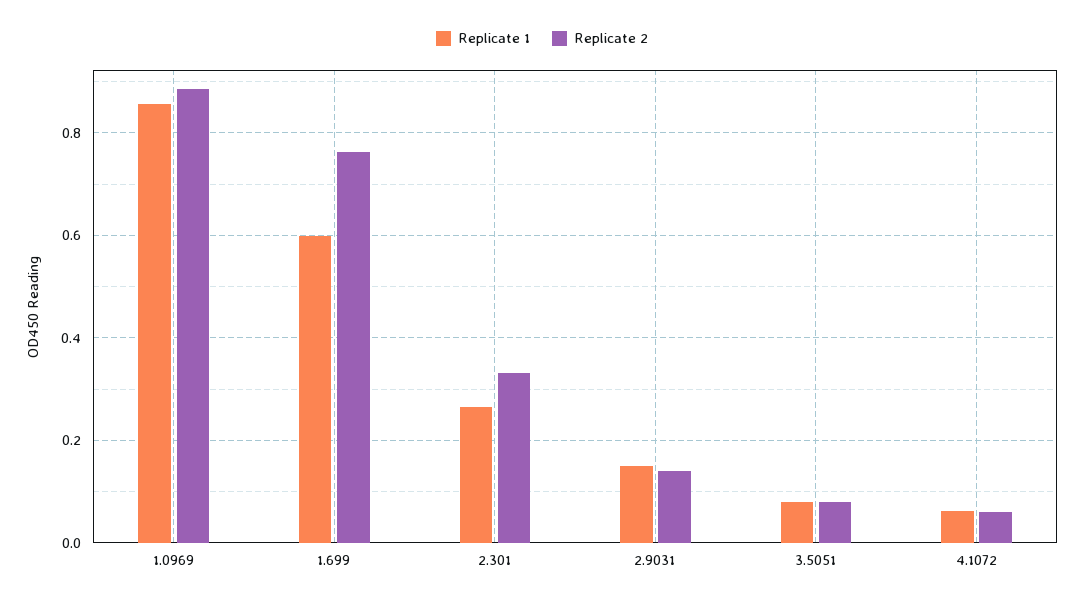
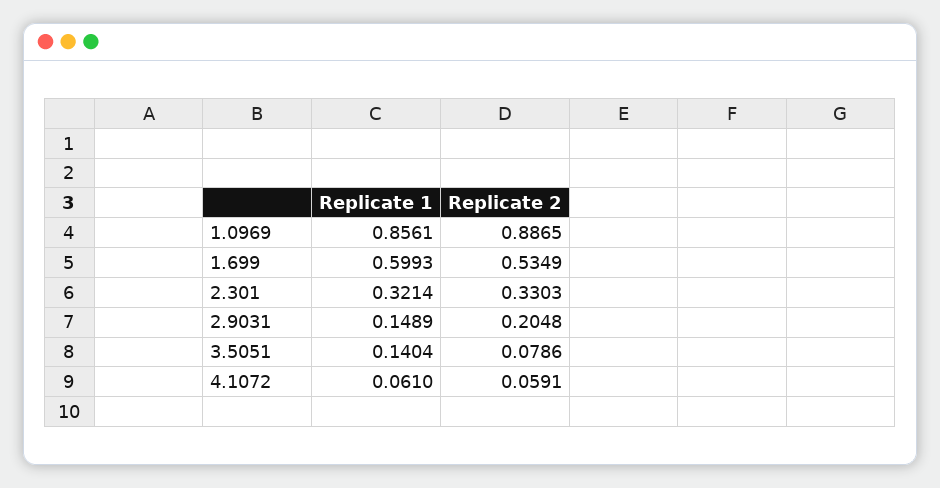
Replicate 2, 1.699: 0.76 -> 0.5349
Replicate 1, 2.301: 0.26 -> 0.3214
Replicate 2, 2.9031: 0.14 -> 0.2048
Replicate 1, 3.5051: 0.08 -> 0.1404

